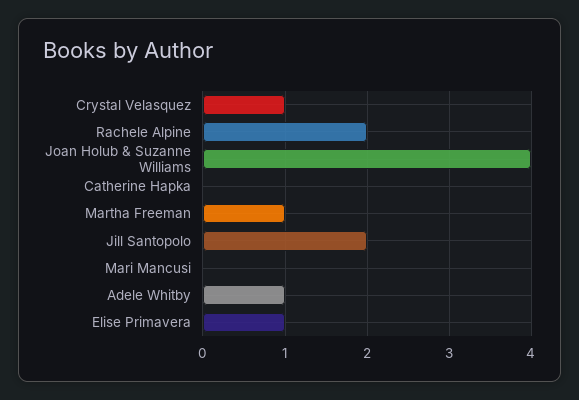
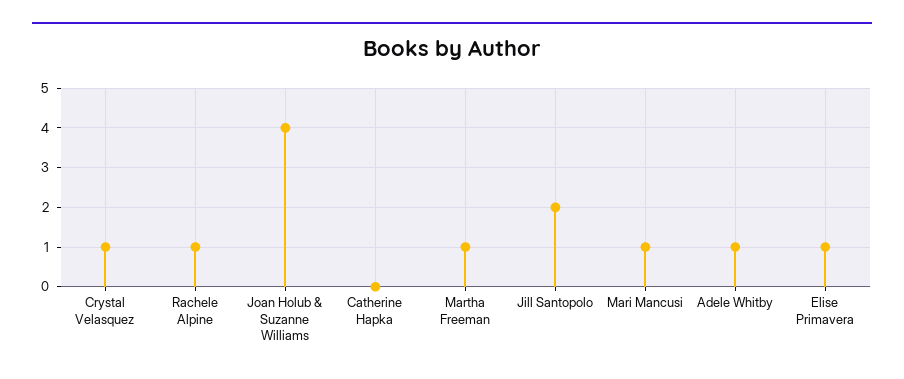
Rachele Alpine: 2 -> 1
Mari Mancusi: 0 -> 1

